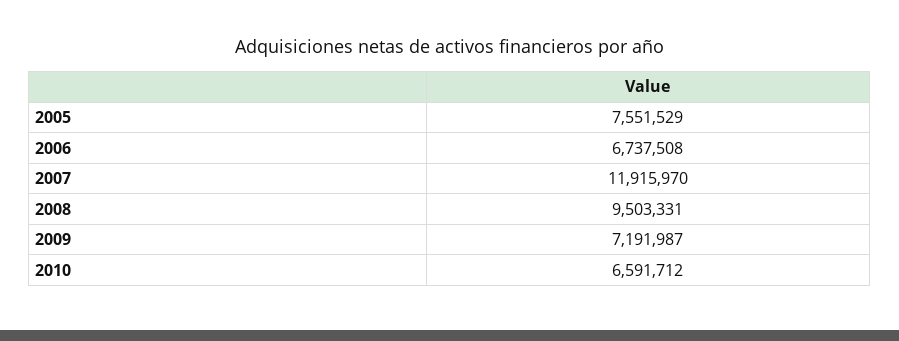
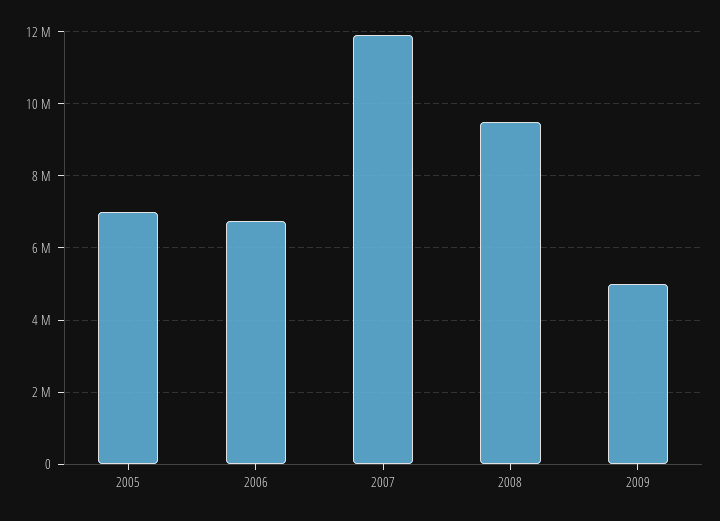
2005: 7551529 -> 7000000
2009: 7191987 -> 5000000
2010: 6591712 -> none

